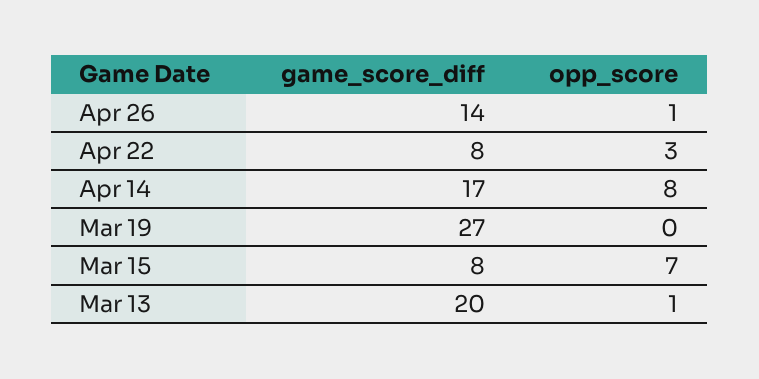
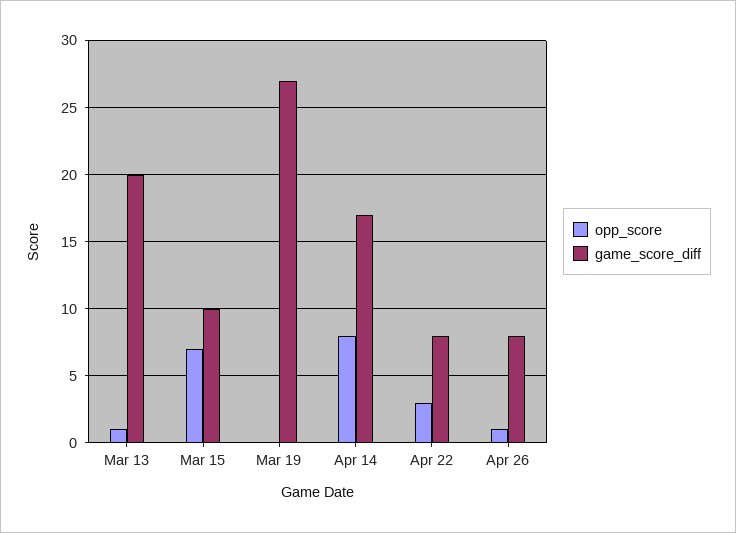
game_score_diff, Apr 26: 14 -> 8
game_score_diff, Mar 15: 8 -> 10

